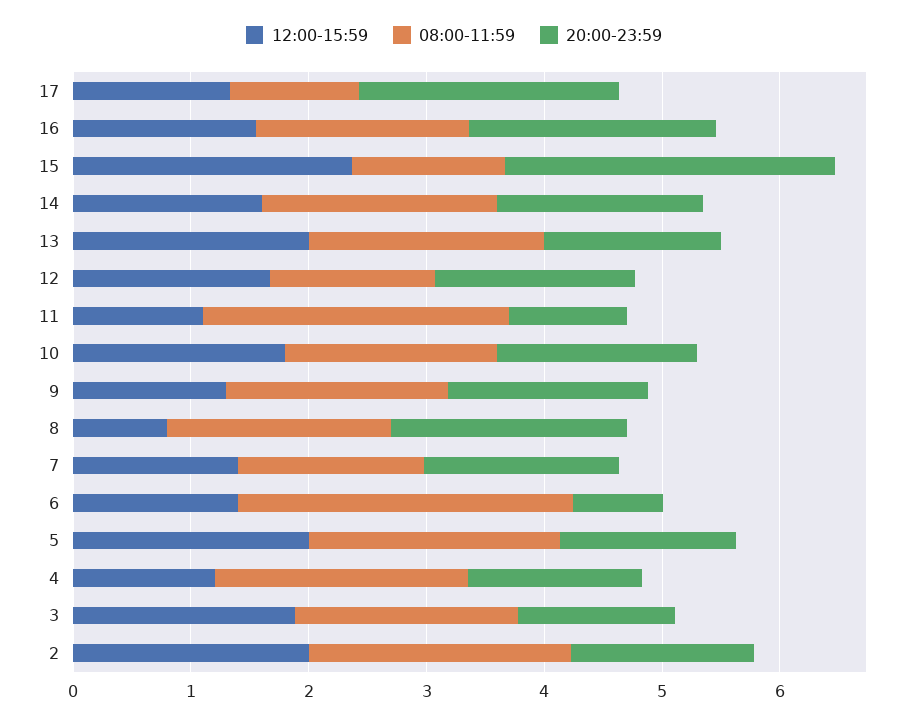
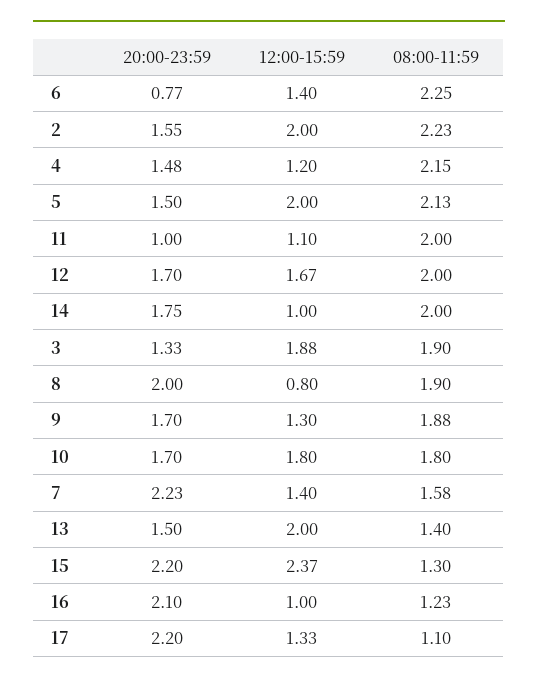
12:00-15:59, 16: 1.6 -> 1
08:00-11:59, 16: 1.8 -> 1.23
20:00-23:59, 15: 2.8 -> 2.2
12:00-15:59, 14: 1.6 -> 1
08:00-11:59, 13: 2 -> 1.4
08:00-11:59, 12: 1.4 -> 2
08:00-11:59, 11: 2.6 -> 2
20:00-23:59, 7: 1.6 -> 2.23
08:00-11:59, 6: 2.8 -> 2.25

